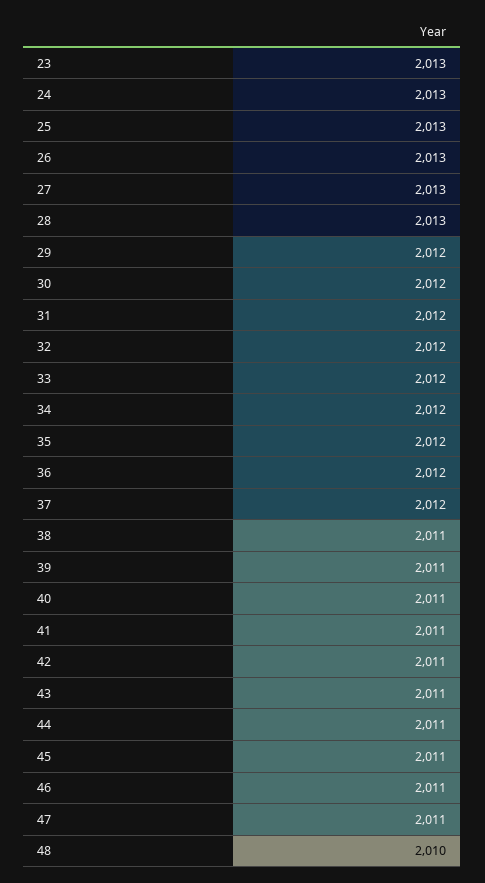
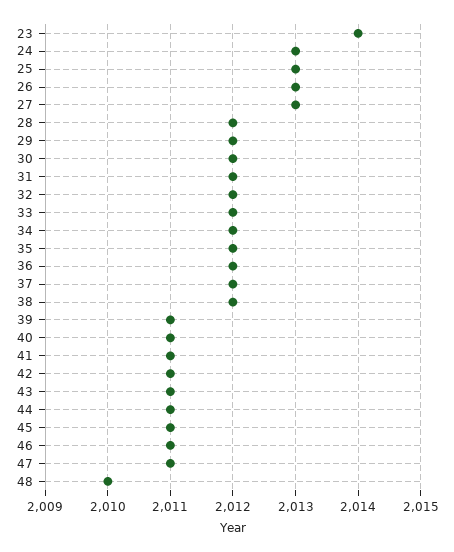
23: 2013 -> 2014
28: 2013 -> 2012
38: 2011 -> 2012

